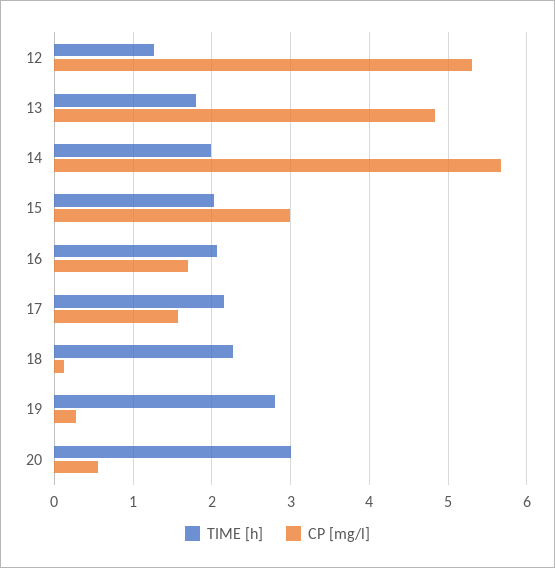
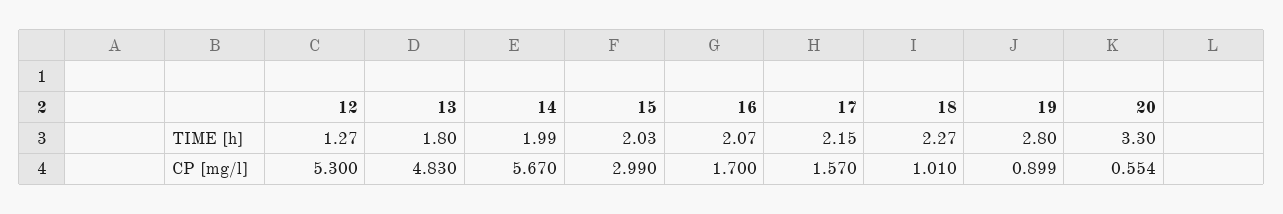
CP [mg/l], 18: 0.1 -> 1.01
CP [mg/l], 19: 0.3 -> 0.899
TIME [h], 20: 3 -> 3.3

